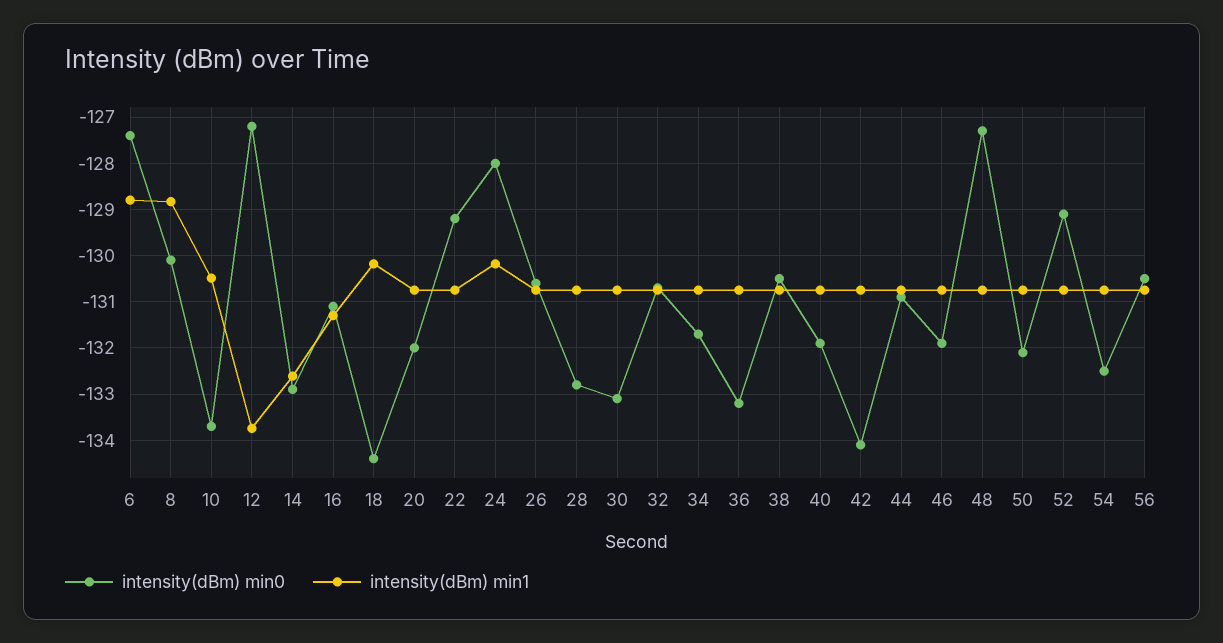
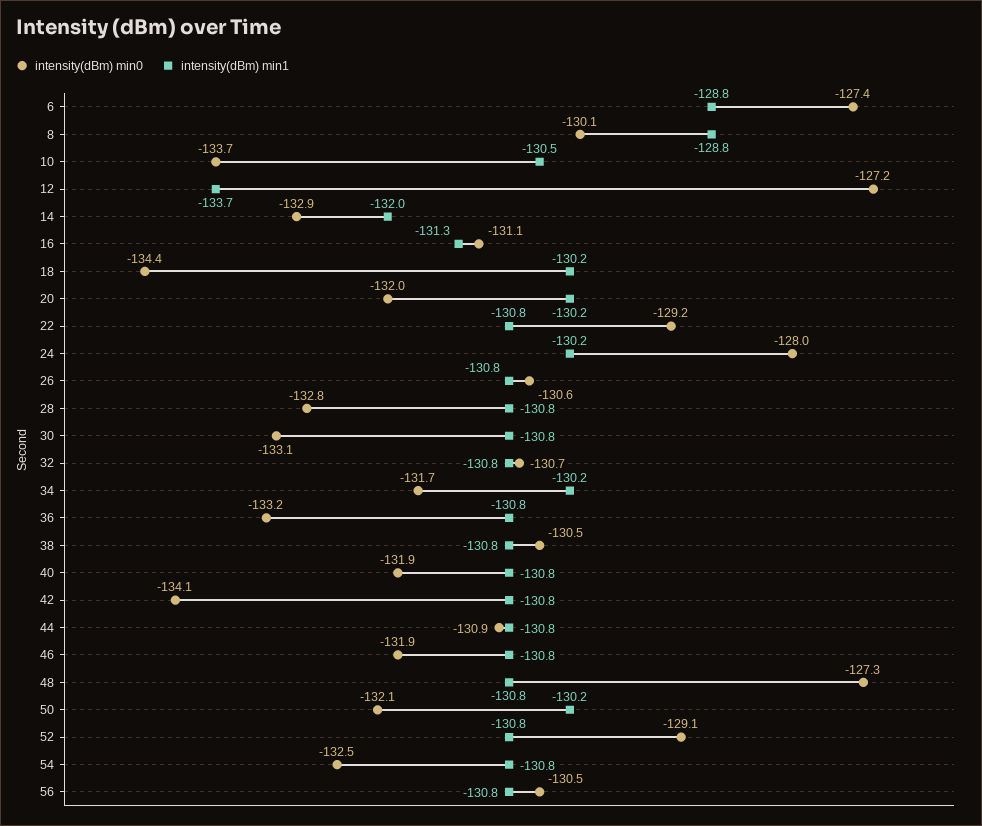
intensity(dBm) min1, 14: -132.6 -> -132
intensity(dBm) min1, 20: -130.8 -> -130.2
intensity(dBm) min1, 34: -130.8 -> -130.2
intensity(dBm) min1, 50: -130.8 -> -130.2

